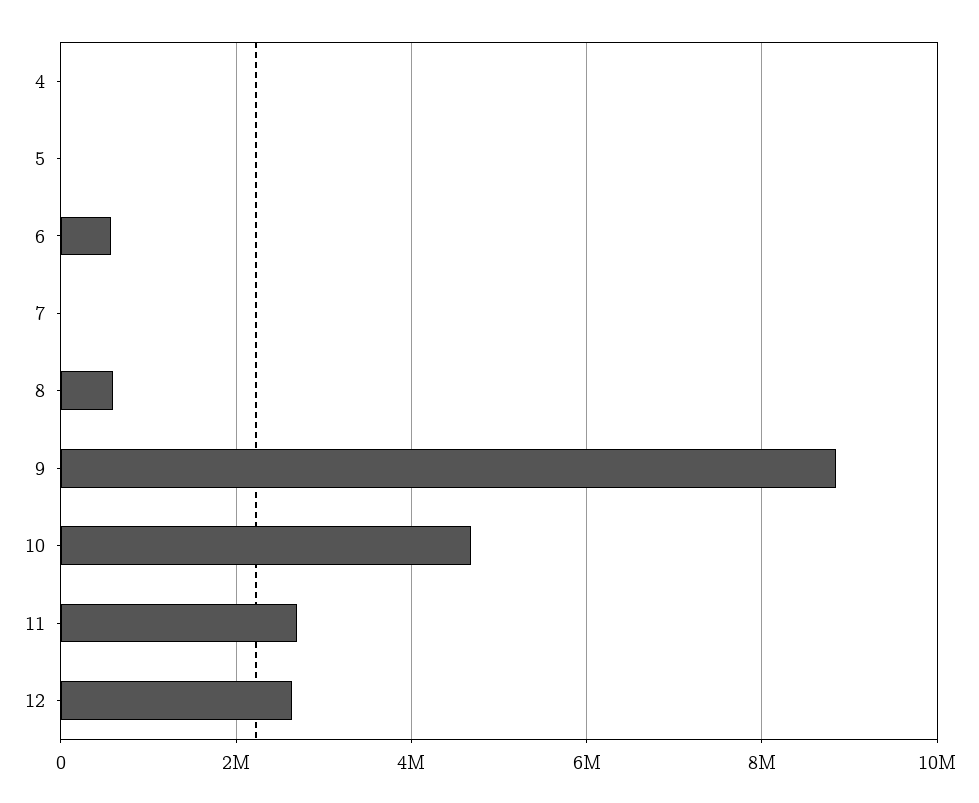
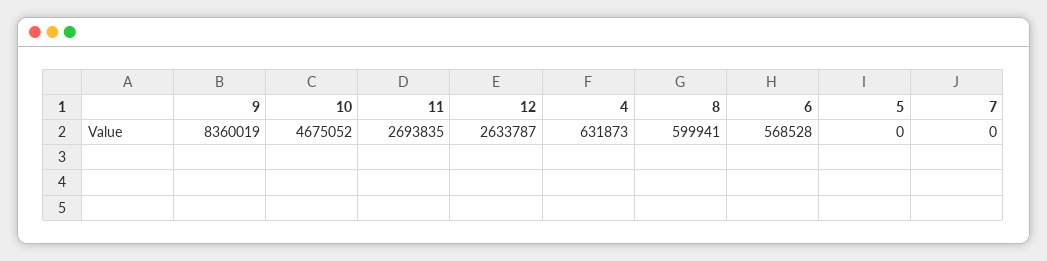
4: 0 -> 631873
9: 8800000 -> 8360019

